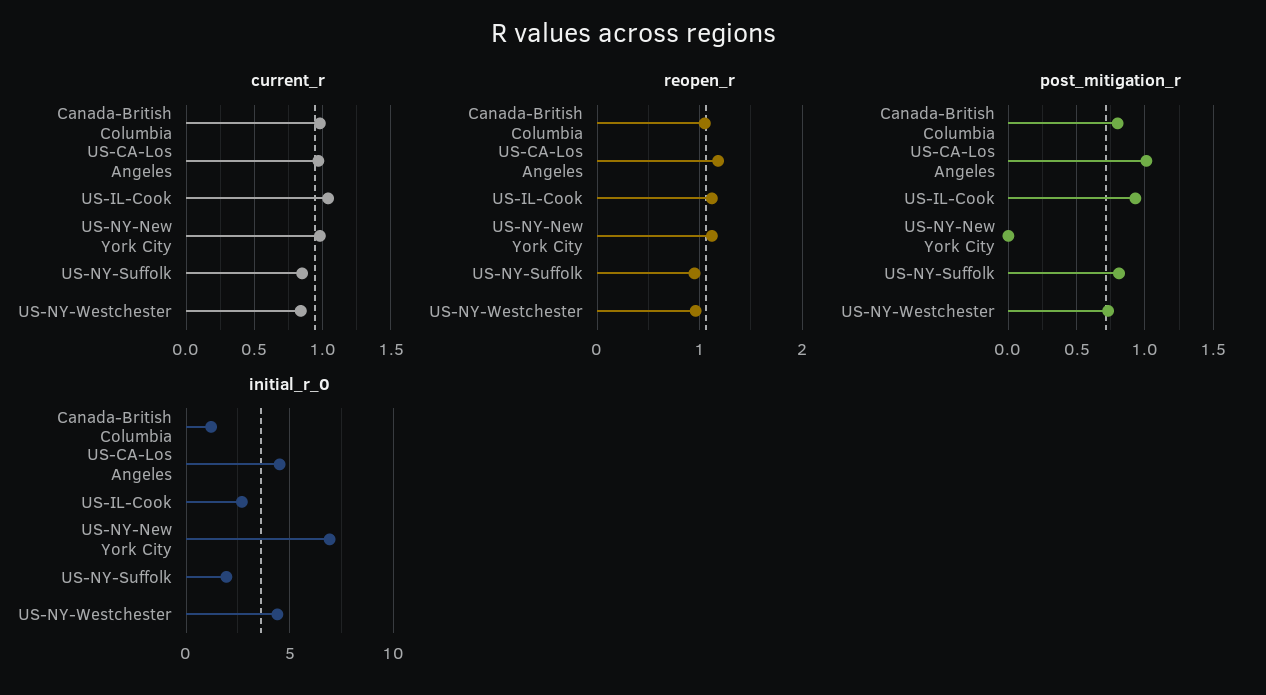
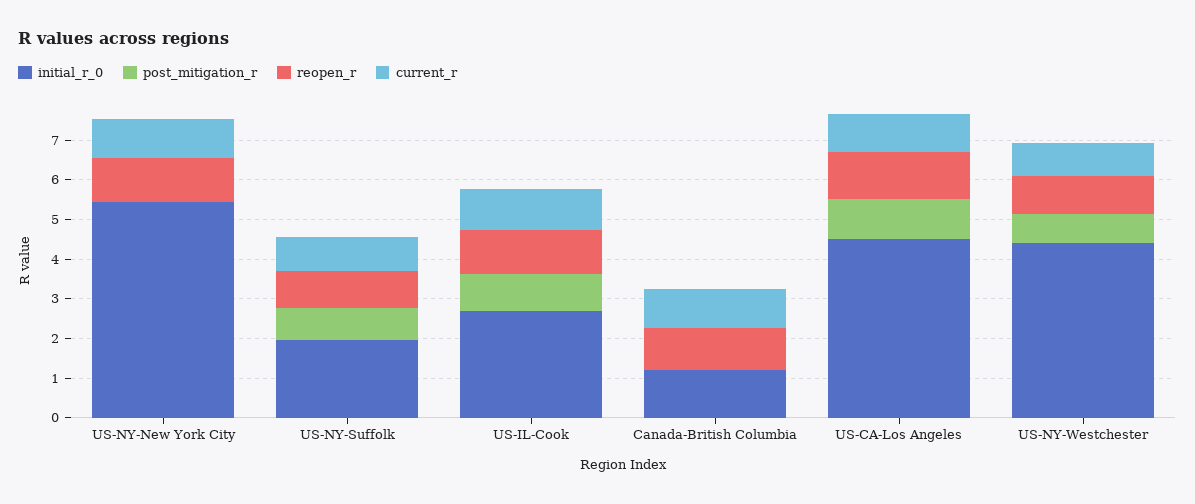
post_mitigation_r, Canada-British Columbia: 0.8 -> 0
initial_r_0, US-NY-New York City: 7 -> 5.5

